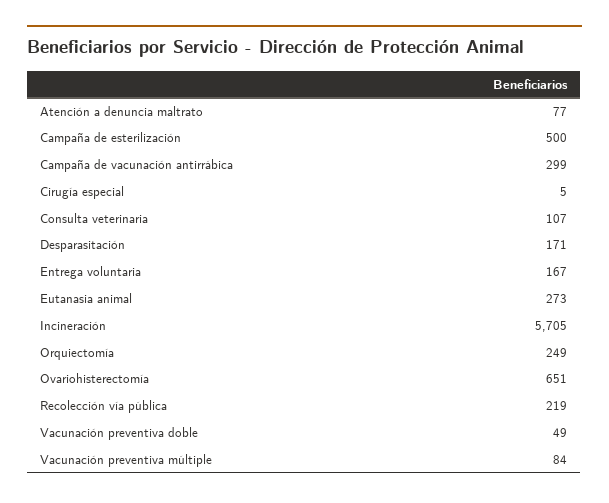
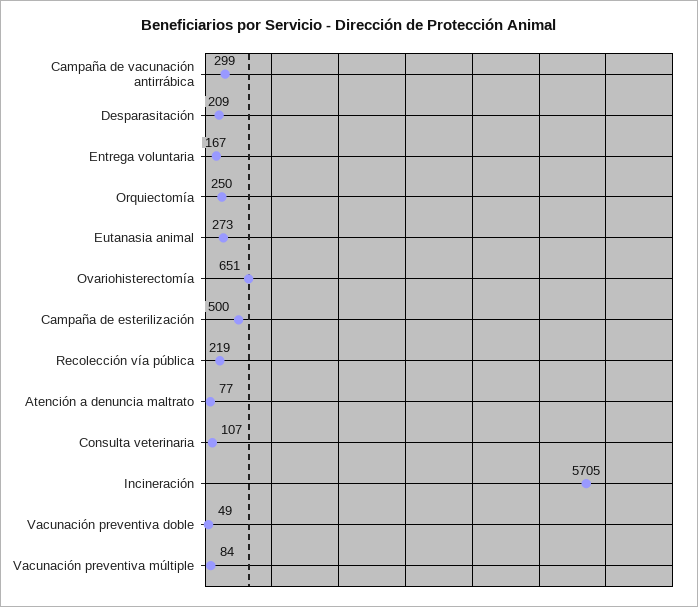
Cirugía especial: 5 -> none
Desparasitación: 171 -> 209
Orquiectomía: 249 -> 250

